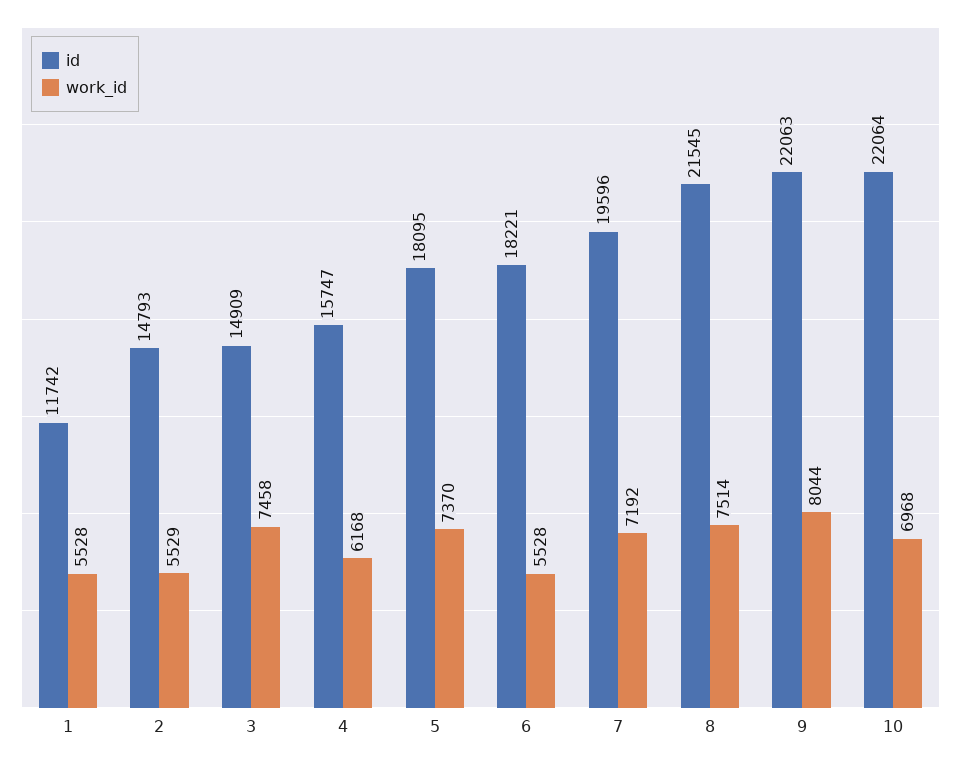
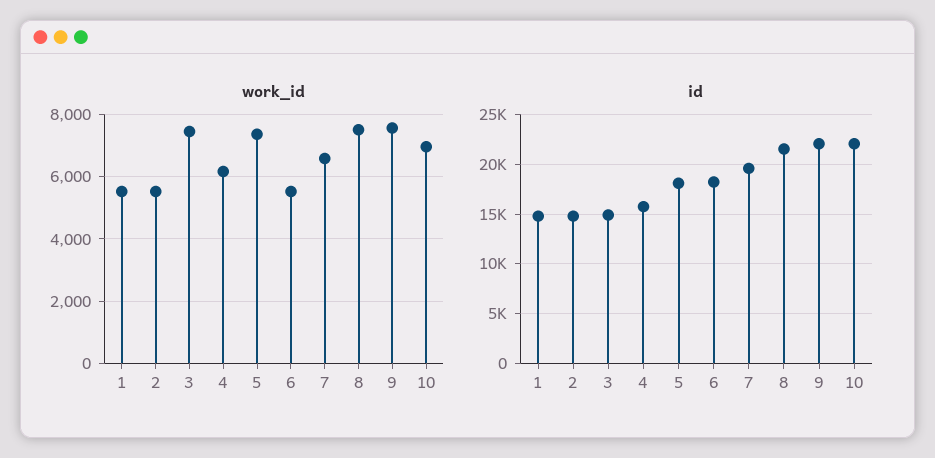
id, 1: 11742 -> 15000
work_id, 7: 7192 -> 6600
work_id, 9: 8044 -> 7600

